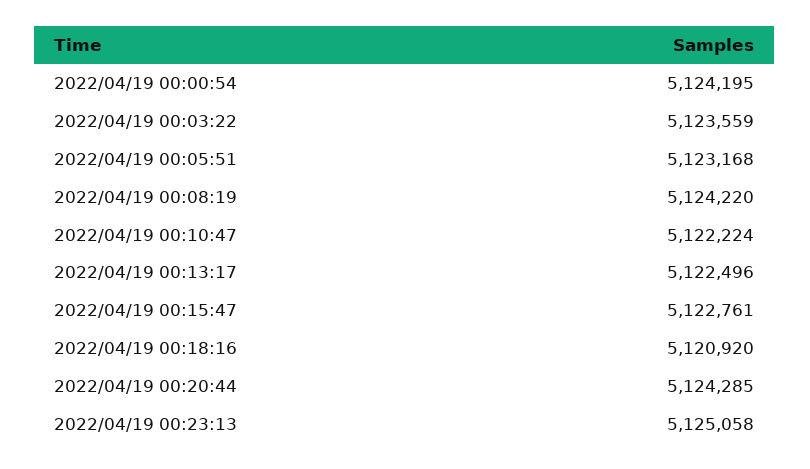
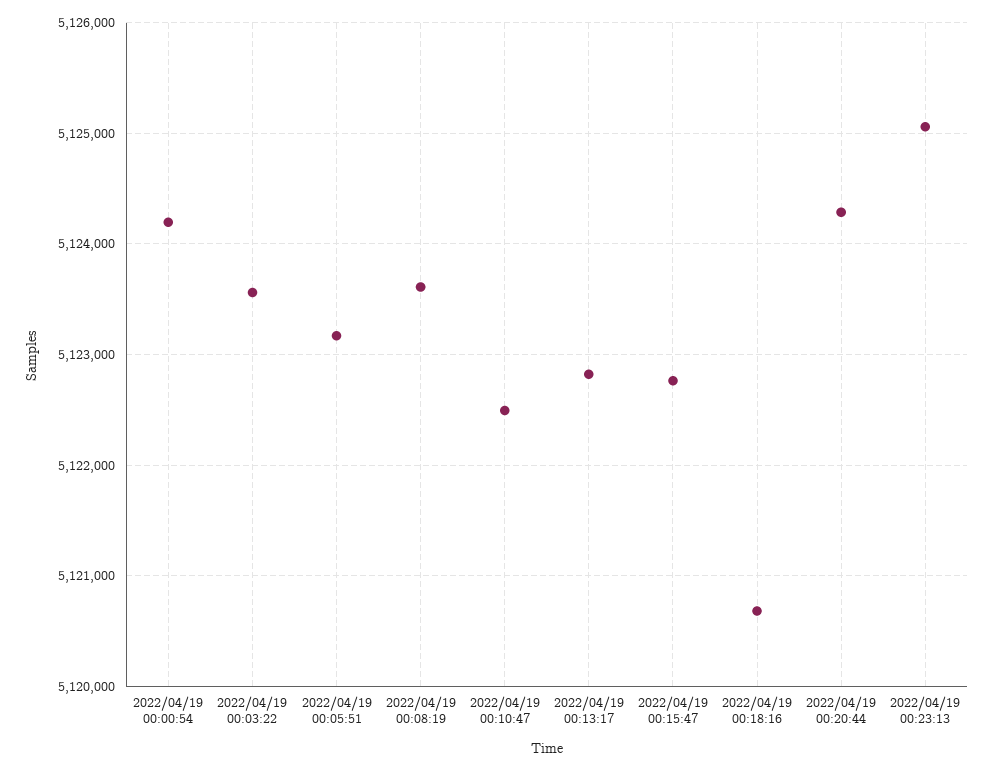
2022/04/19 00:08:19: 5124220 -> 5123600
2022/04/19 00:10:47: 5122224 -> 5122500
2022/04/19 00:13:17: 5122496 -> 5122800
2022/04/19 00:18:16: 5120920 -> 5120700

